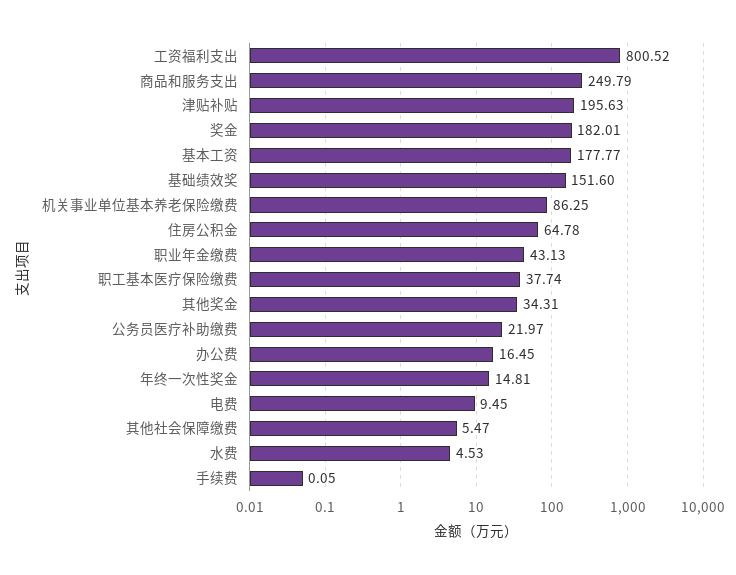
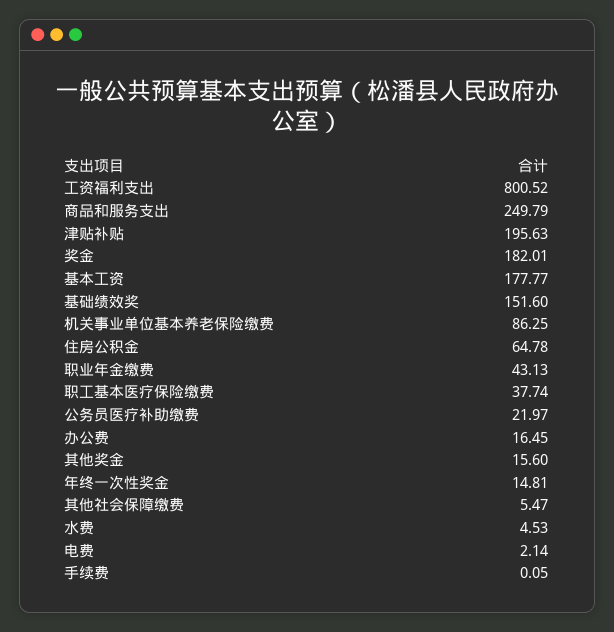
其他奖金: 34.31 -> 15.6
电费: 9.45 -> 2.14

